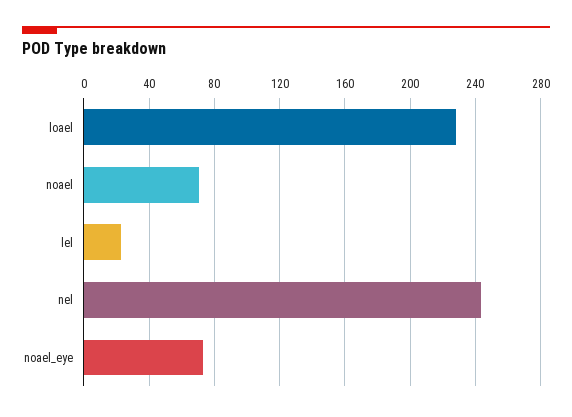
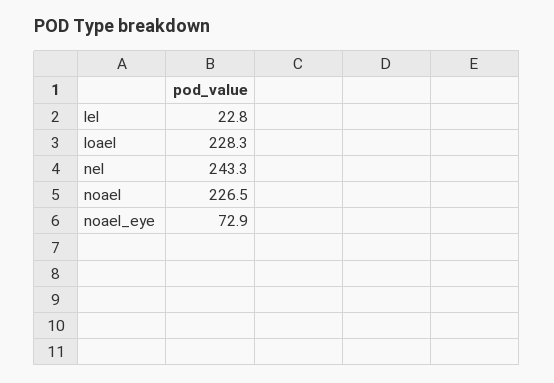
noael: 70 -> 226.5

